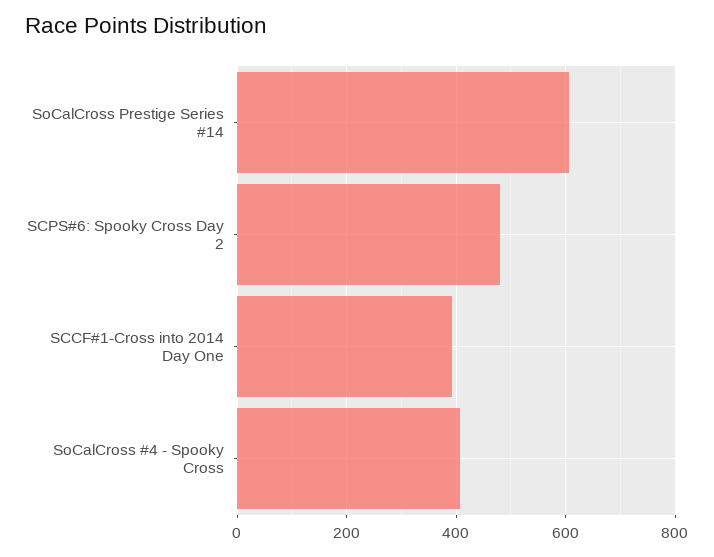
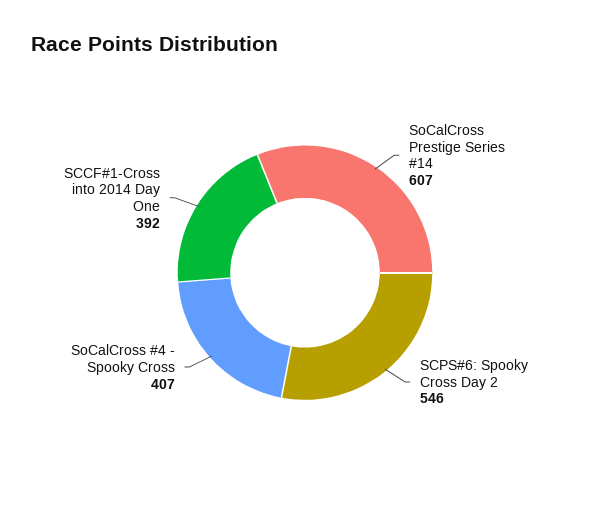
SCPS#6: Spooky Cross Day 2: 480 -> 546

